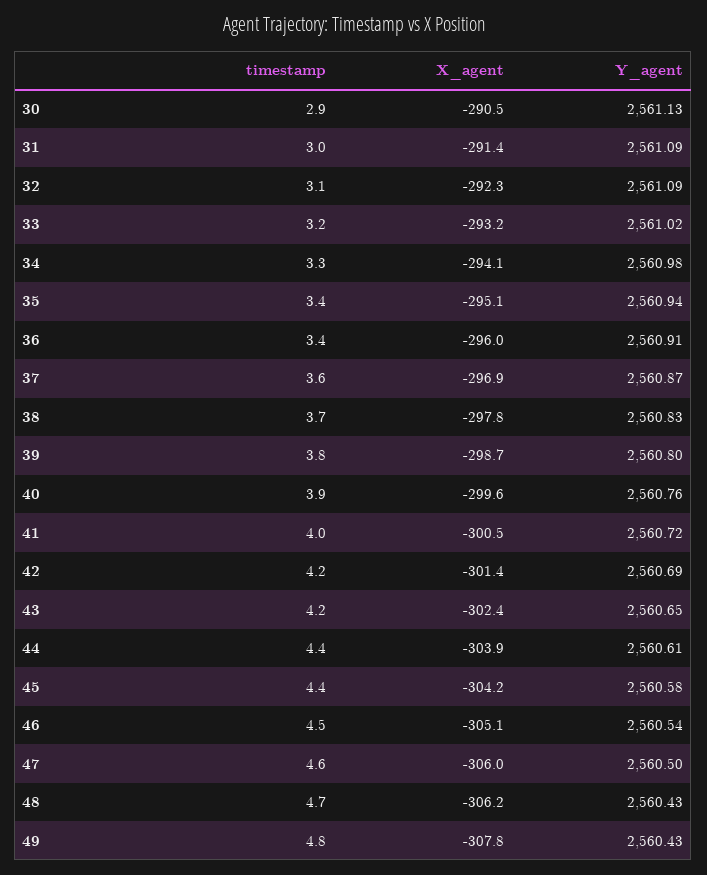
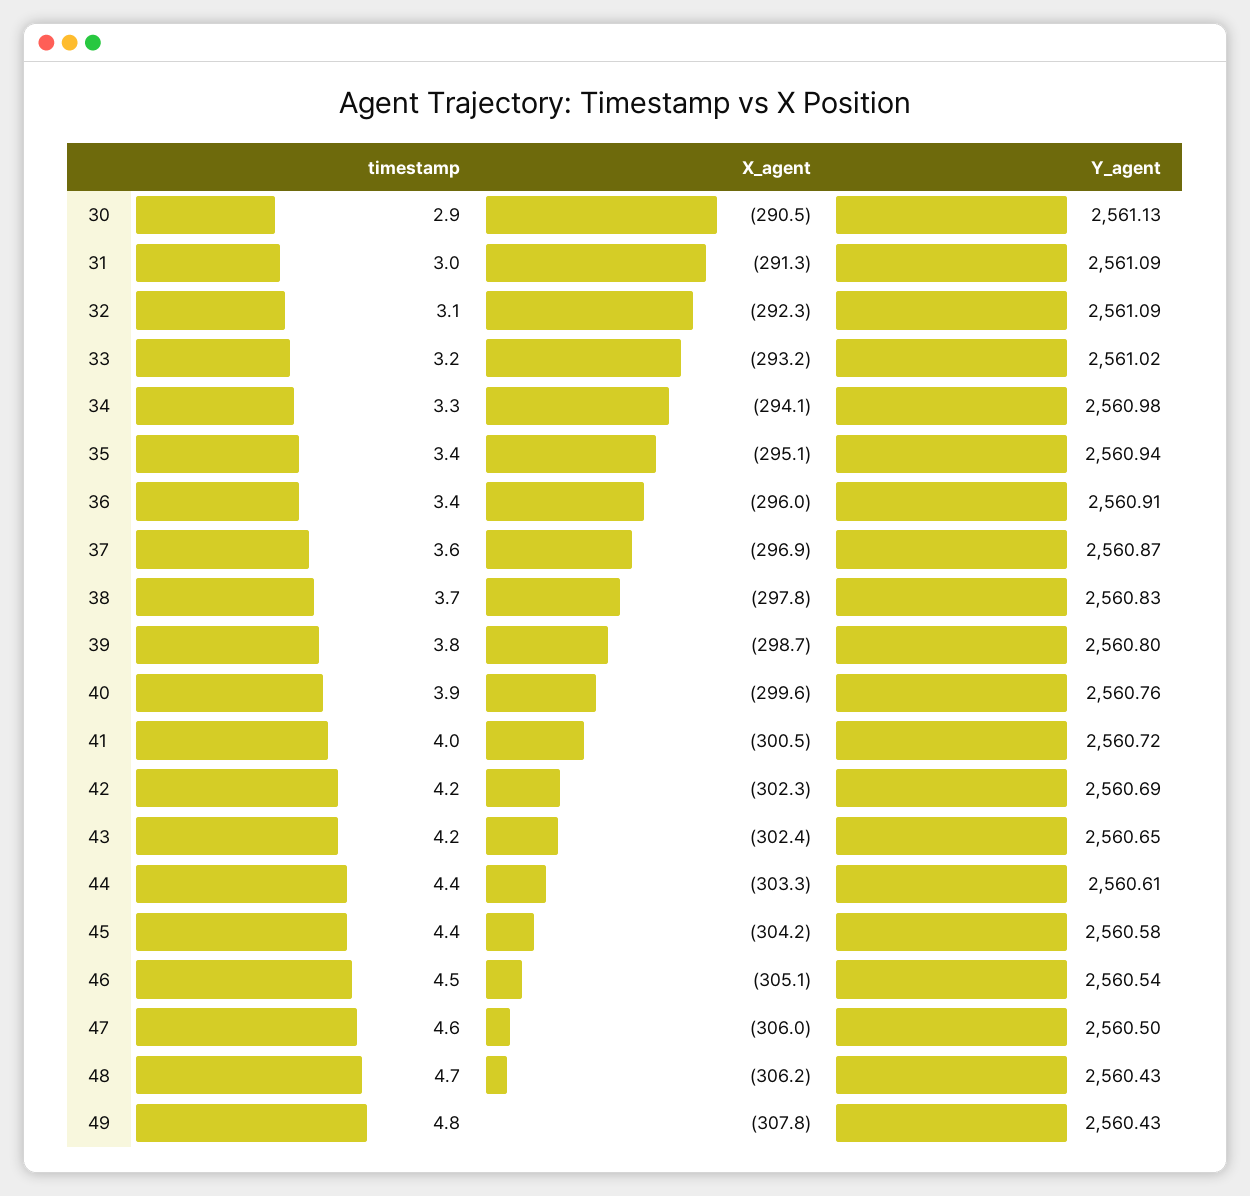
X_agent, 31: -291.4 -> -291.3
X_agent, 42: -301.4 -> -302.3
X_agent, 44: -303.9 -> -303.3

